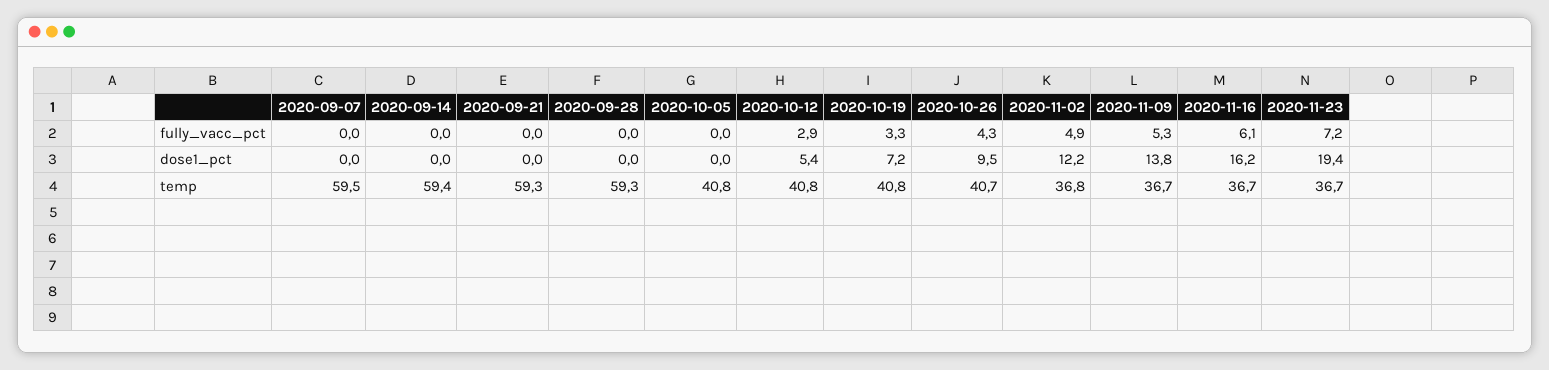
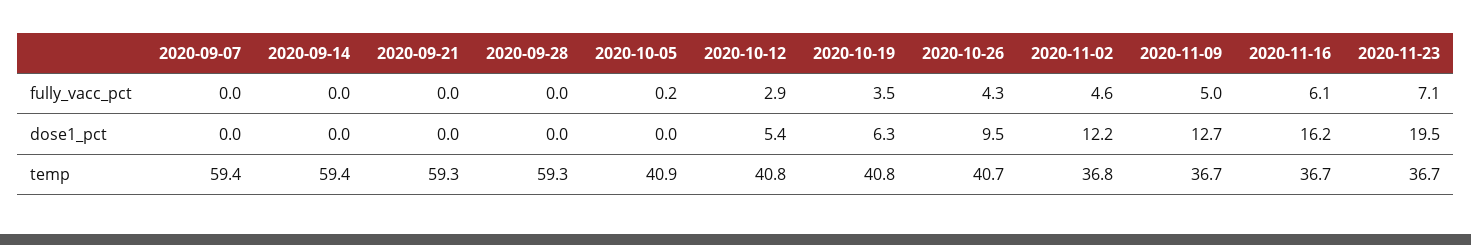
2020-10-05, fully_vacc_pct: 0 -> 0.2
2020-10-19, fully_vacc_pct: 3.3 -> 3.5
2020-11-02, fully_vacc_pct: 4.9 -> 4.6
2020-11-09, fully_vacc_pct: 5.3 -> 5
2020-11-23, fully_vacc_pct: 7.2 -> 7.1
2020-10-19, dose1_pct: 7.2 -> 6.3
2020-11-09, dose1_pct: 13.8 -> 12.7
2020-11-23, dose1_pct: 19.4 -> 19.5
2020-09-07, temp: 59.5 -> 59.4
2020-10-05, temp: 40.8 -> 40.9

